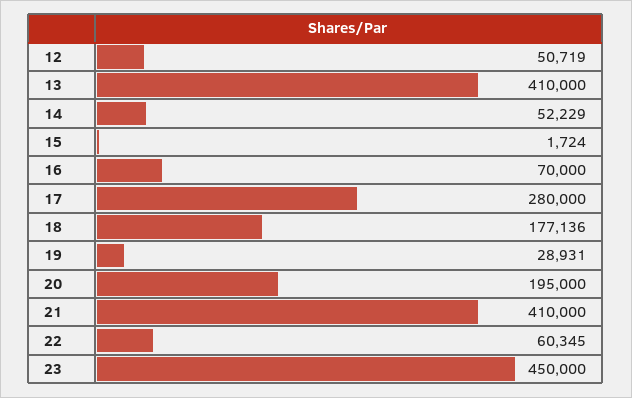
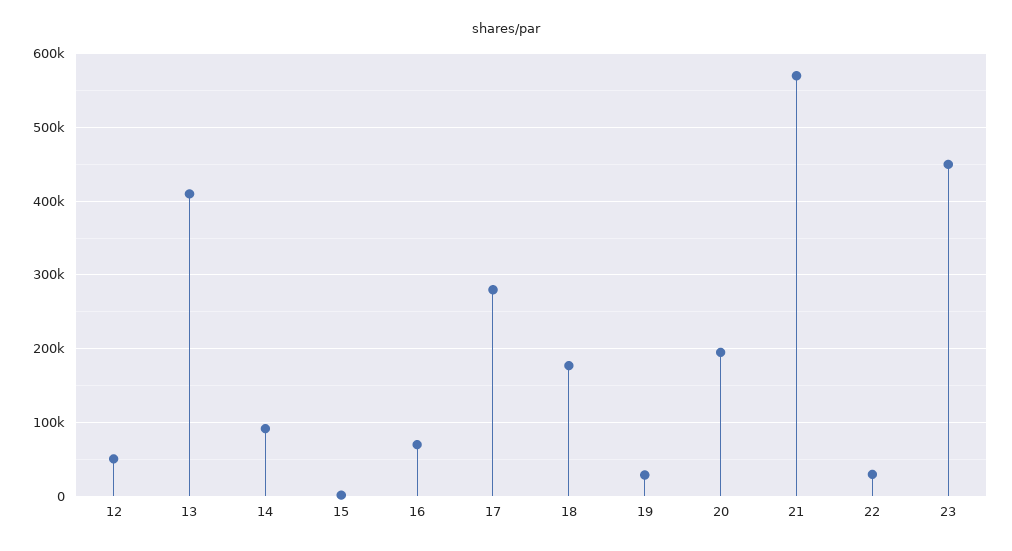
14: 52229 -> 90000
21: 410000 -> 570000
22: 60345 -> 30000

